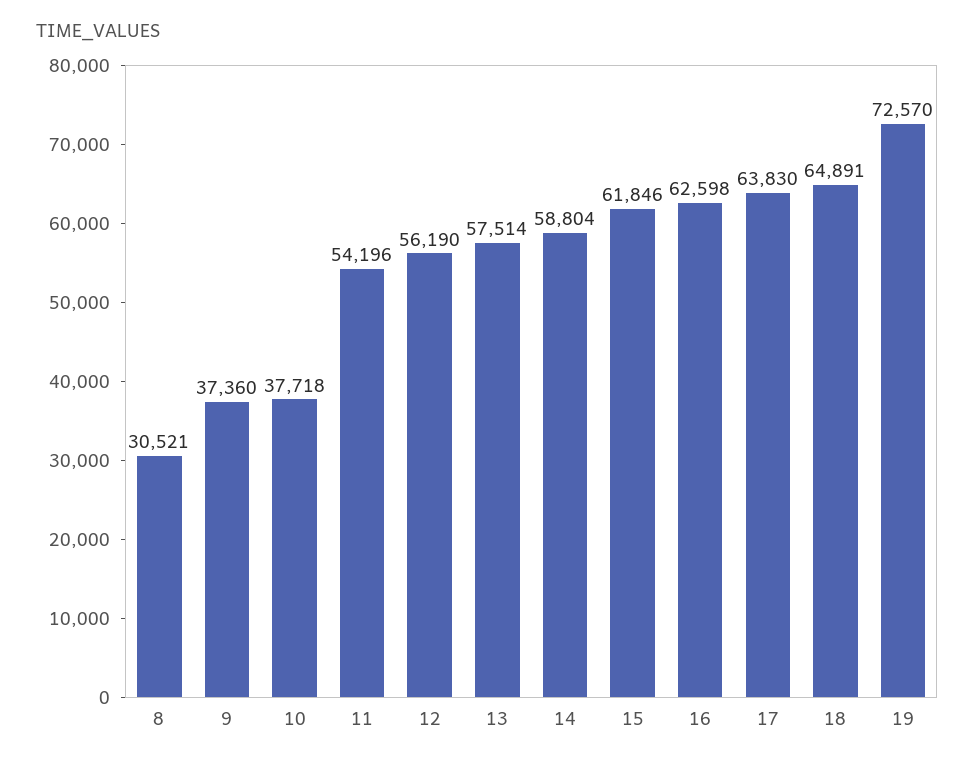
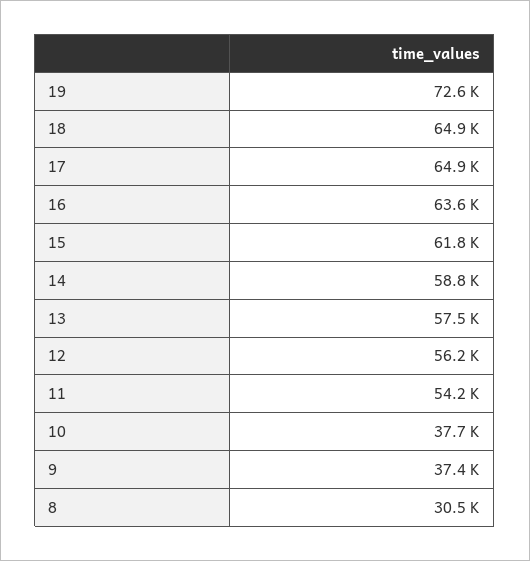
16: 62598 -> 63600
17: 63830 -> 64900

